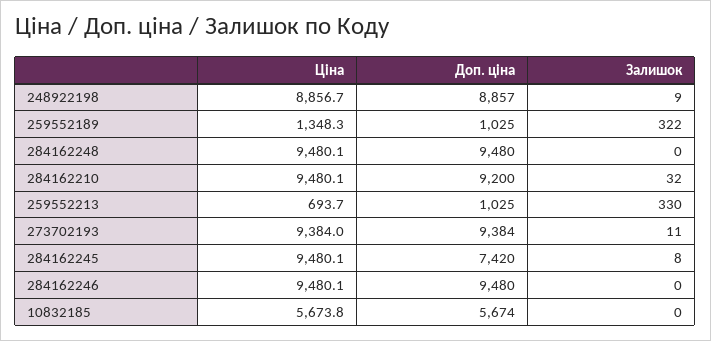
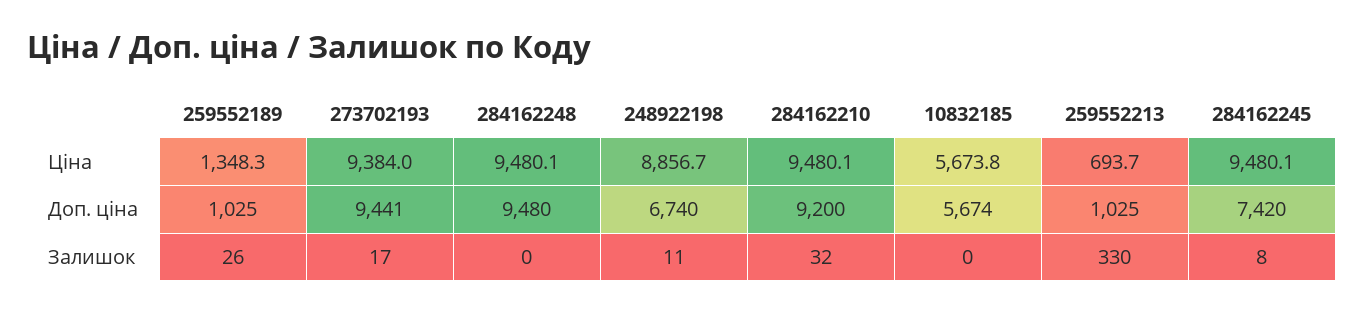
Доп. ціна, 248922198: 8857 -> 6740
Залишок, 248922198: 9 -> 11
Залишок, 259552189: 322 -> 26
Доп. ціна, 273702193: 9384 -> 9441
Залишок, 273702193: 11 -> 17
Ціна, 284162246: 9480.1 -> none
Доп. ціна, 284162246: 9480 -> none
Залишок, 284162246: 0 -> none

